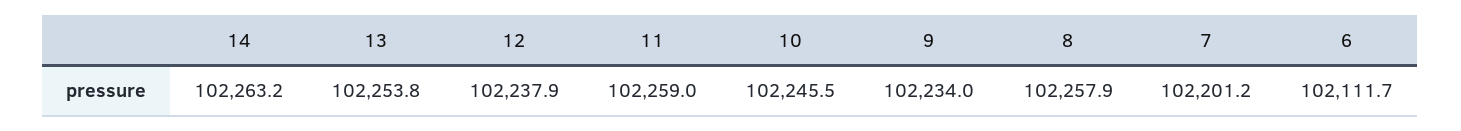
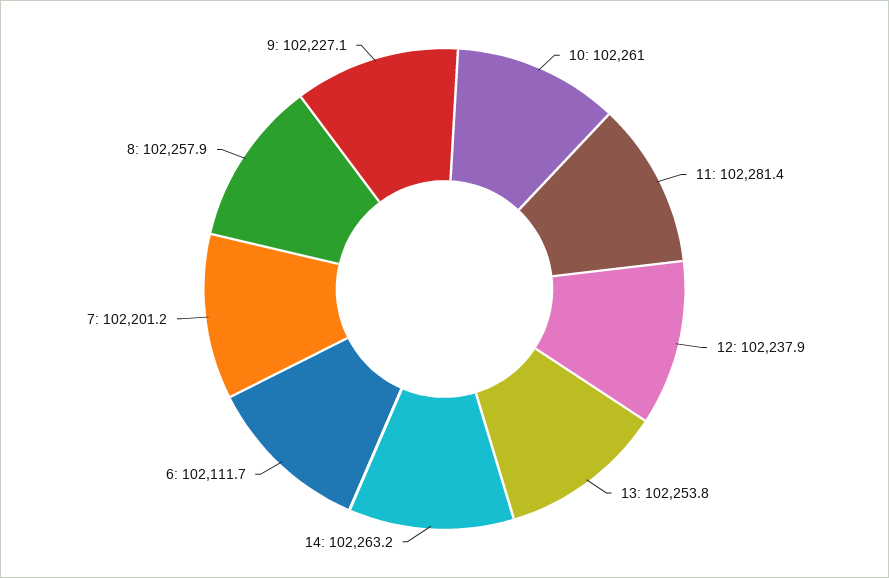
11: 102259 -> 102281.4
10: 102245.5 -> 102261
9: 102234 -> 102227.1

